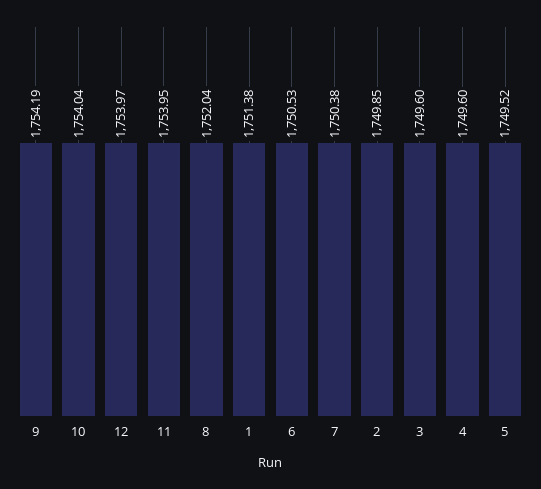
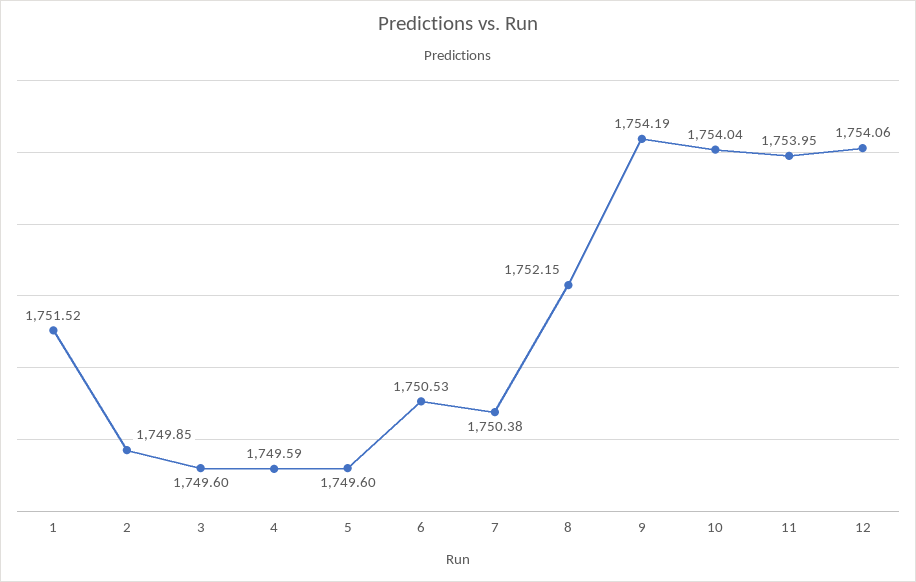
12: 1753.97 -> 1754.06
8: 1752.04 -> 1752.15
1: 1751.38 -> 1751.52
4: 1749.6 -> 1749.59
5: 1749.52 -> 1749.6

